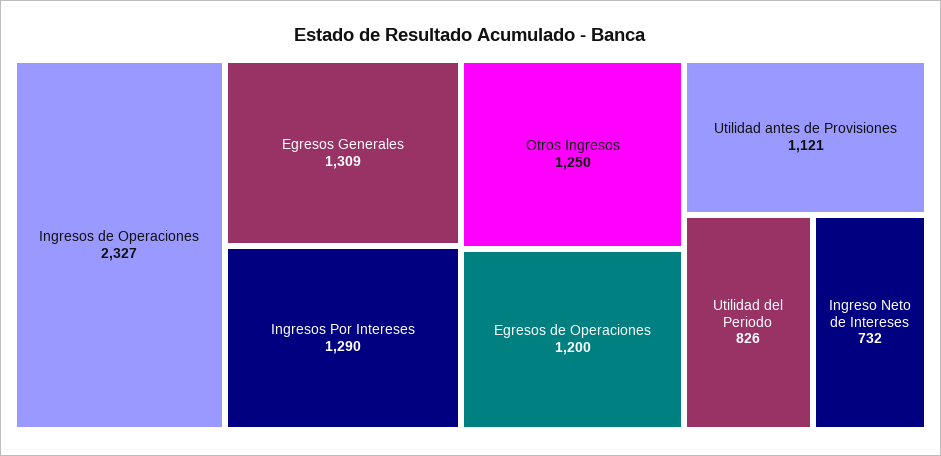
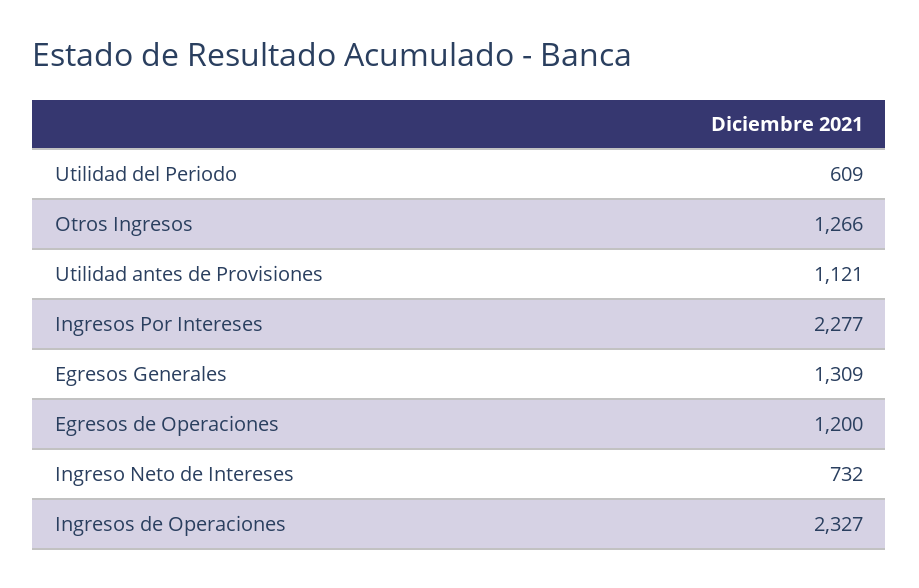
Ingresos Por Intereses: 1290 -> 2277
Otros Ingresos: 1250 -> 1266
Utilidad del Periodo: 826 -> 609

